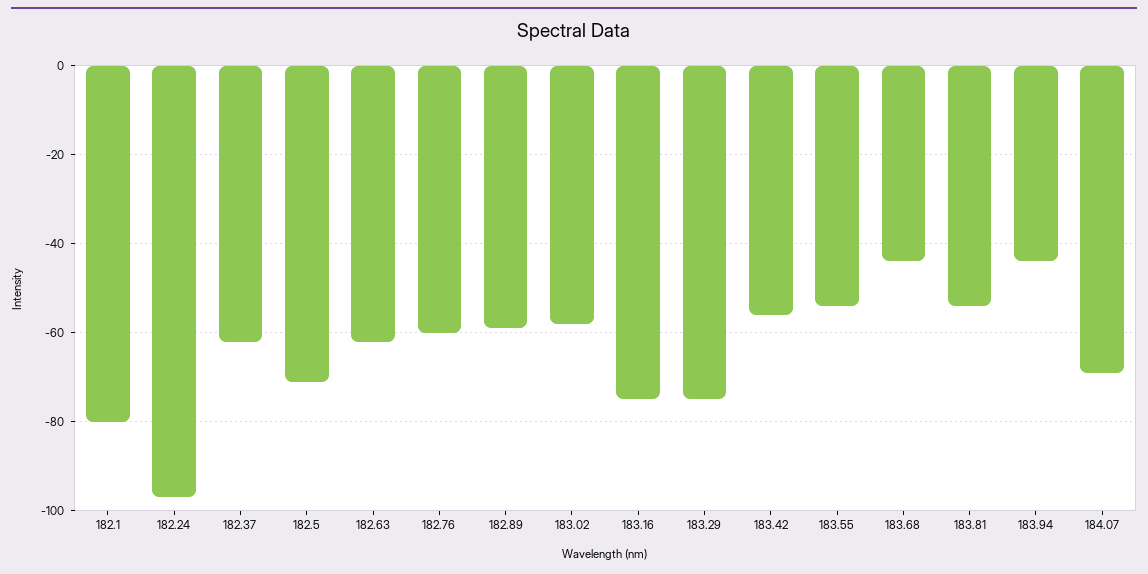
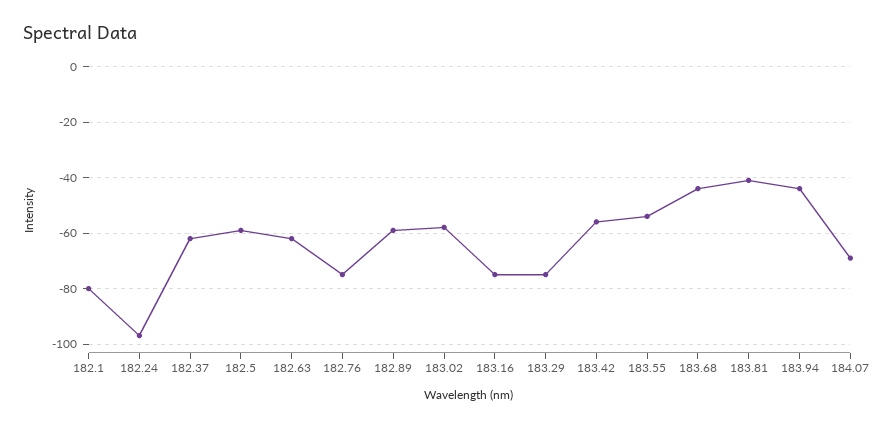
182.5: -70 -> -60
182.76: -60 -> -75
183.81: -55 -> -40

